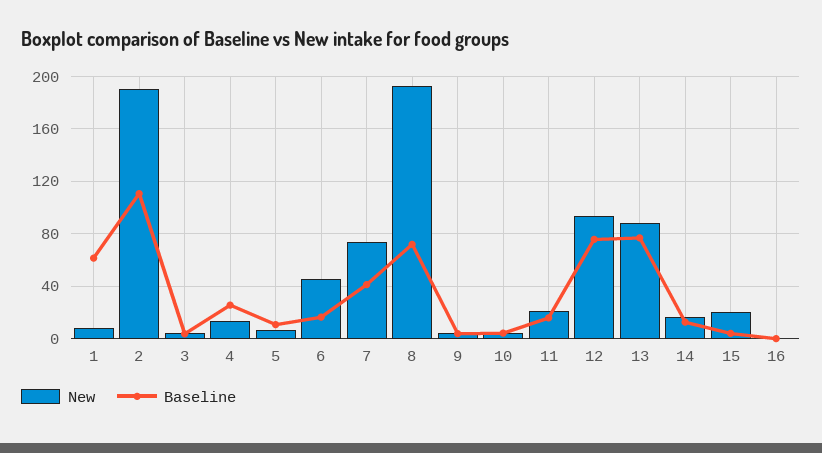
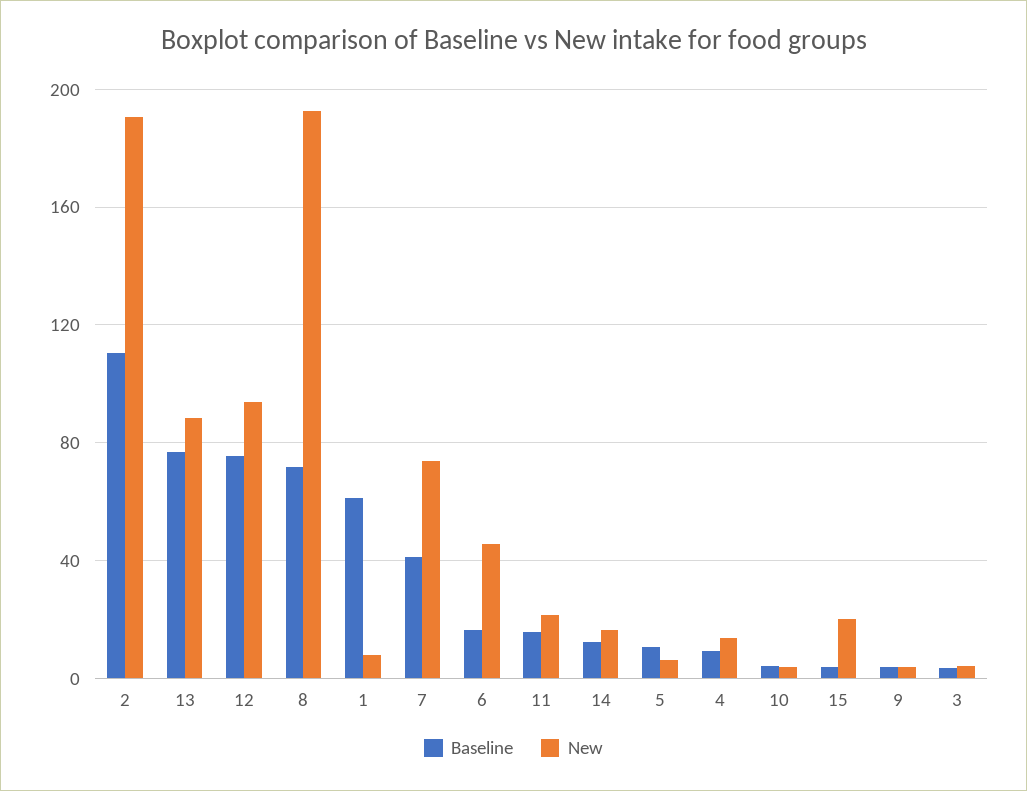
Baseline, 4: 25 -> 10
New, 16: 0 -> none
Baseline, 16: 0 -> none

